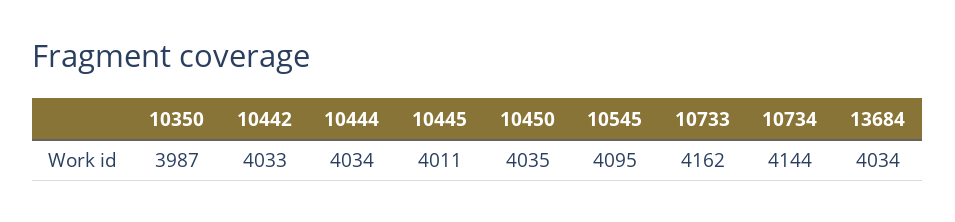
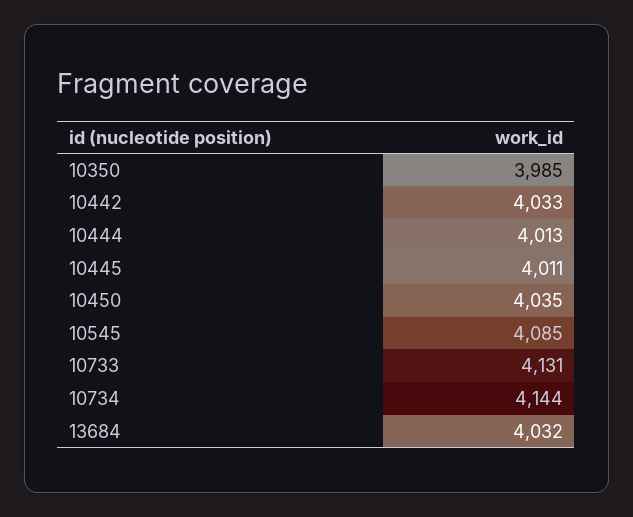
10350: 3987 -> 3985
10444: 4034 -> 4013
10545: 4095 -> 4085
10733: 4162 -> 4131
13684: 4034 -> 4032

